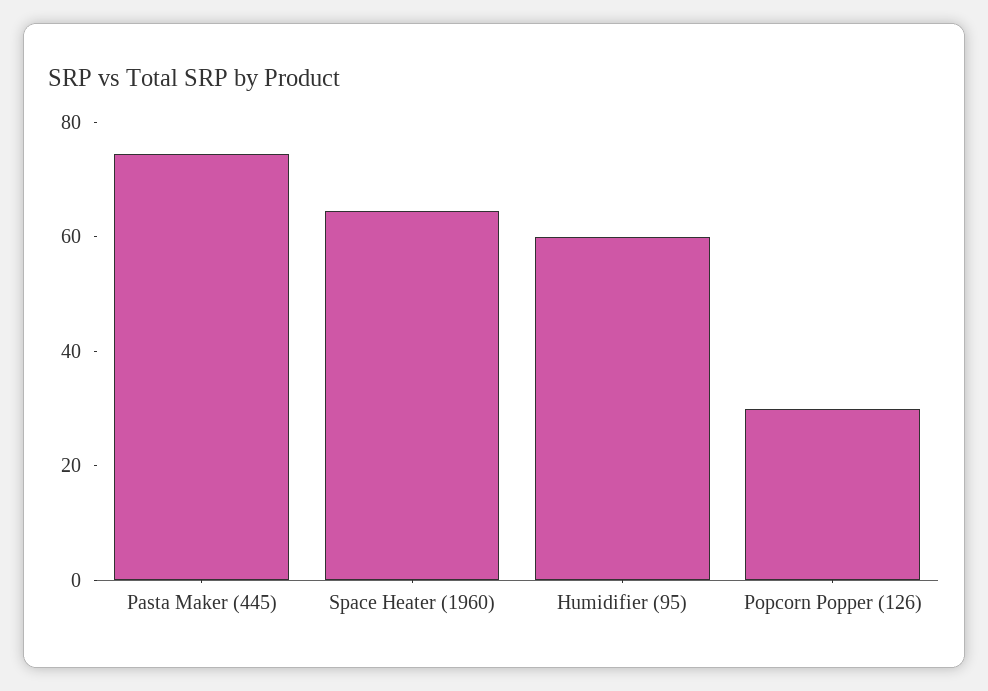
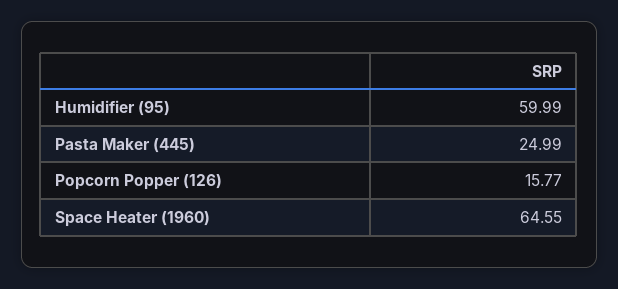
Pasta Maker (445): 75 -> 24.99
Popcorn Popper (126): 30 -> 15.77

